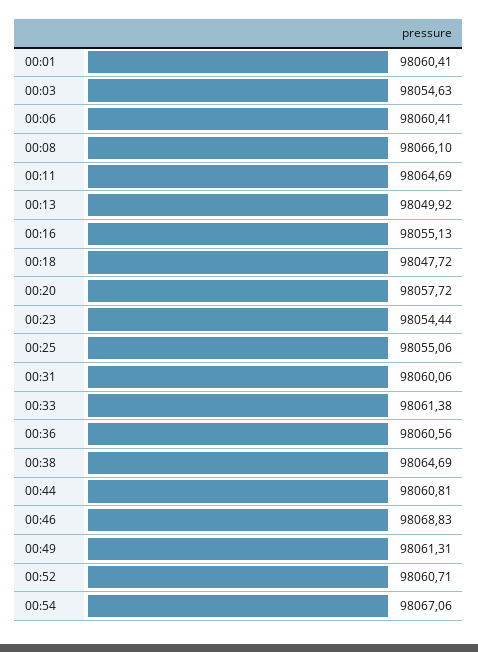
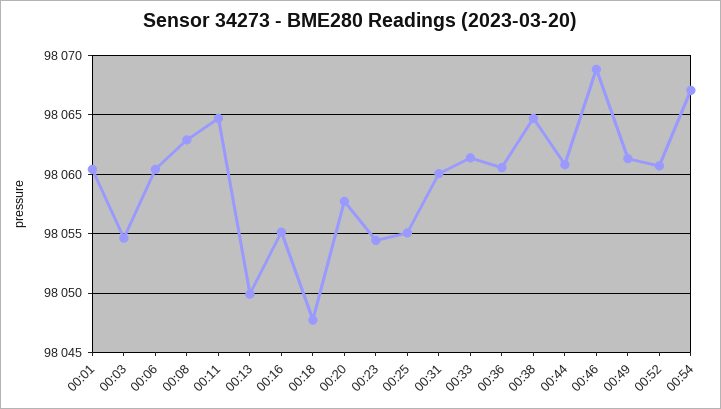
00:08: 98066.1 -> 98063

